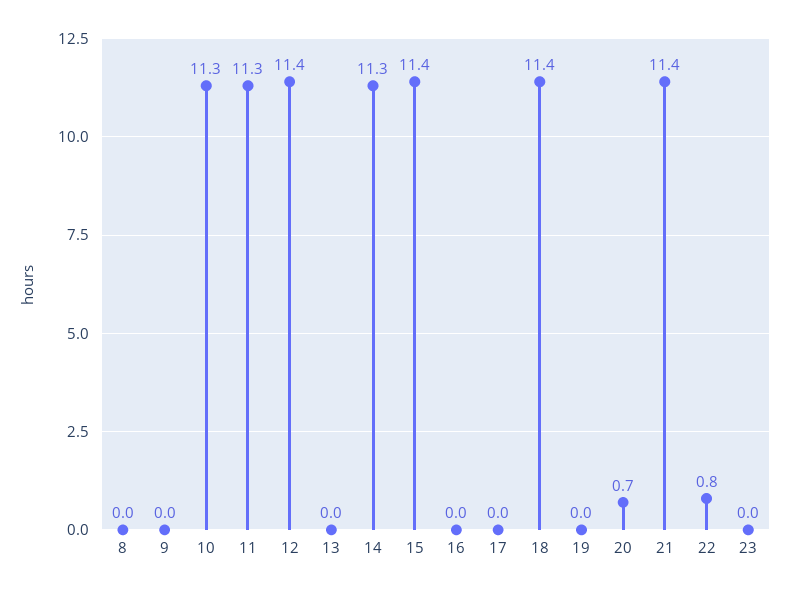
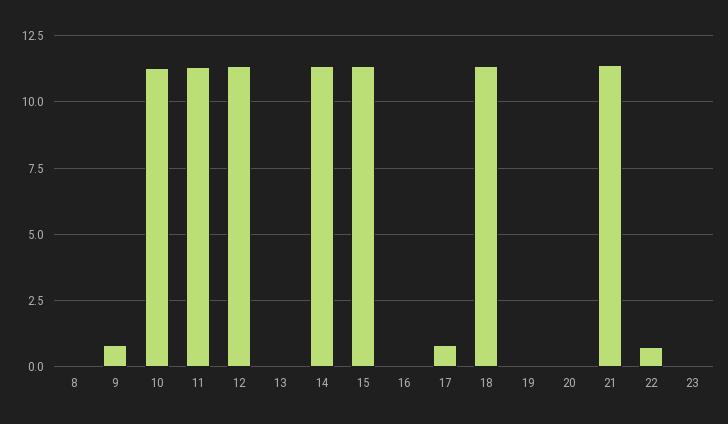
9: 0 -> 0.75
17: 0 -> 0.75
20: 0.7 -> 0

